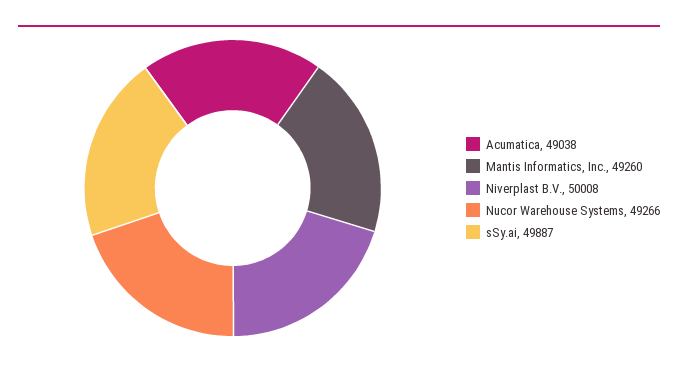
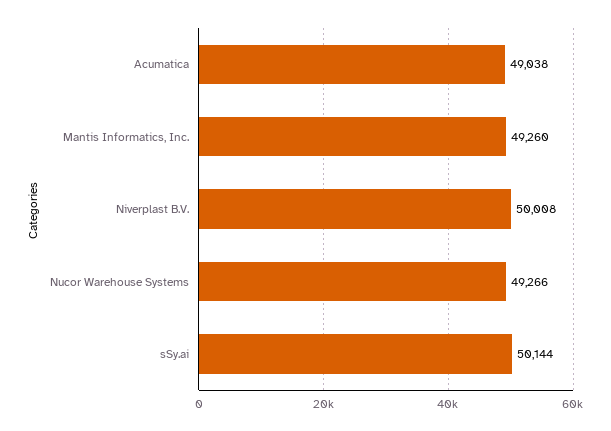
sSy.ai: 49887 -> 50144

